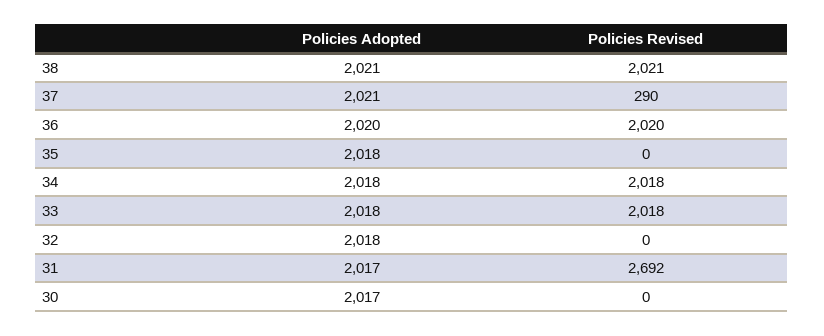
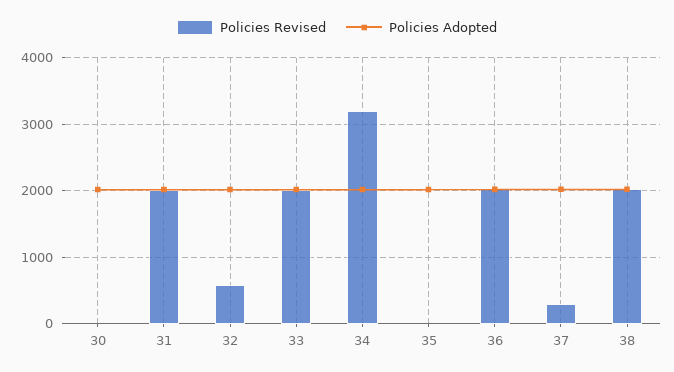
Policies Revised, 34: 2018 -> 3200
Policies Revised, 32: 0 -> 600
Policies Revised, 31: 2692 -> 2000

